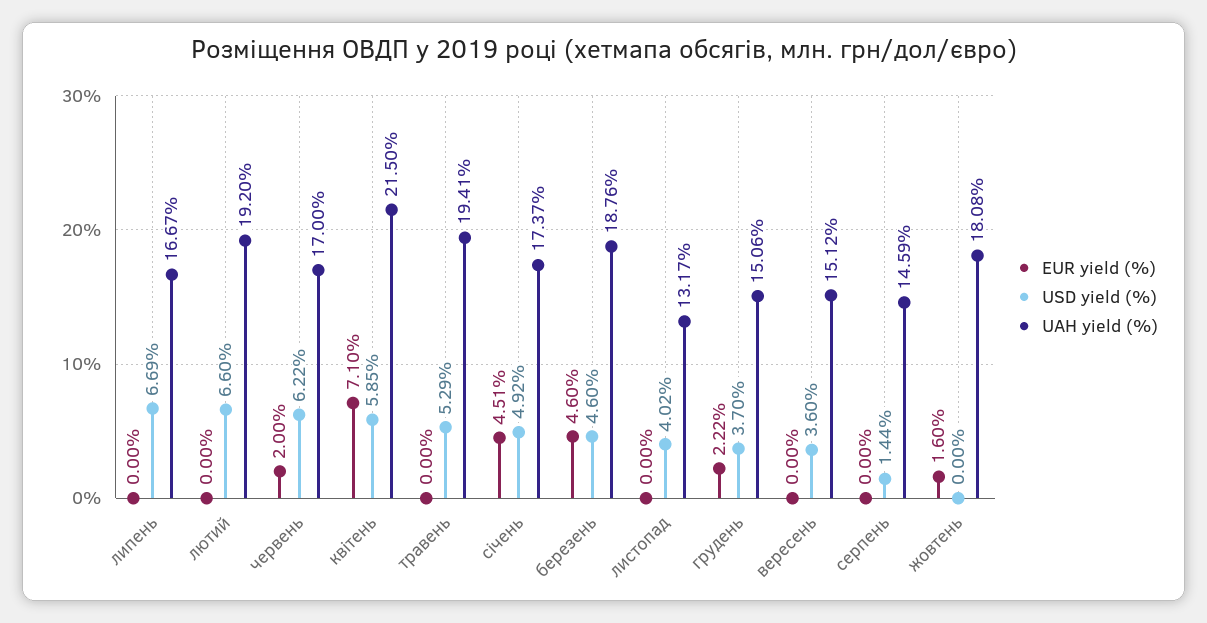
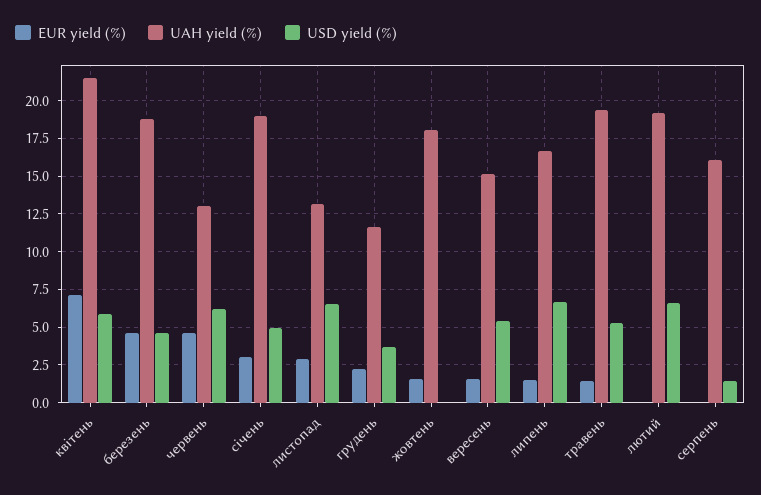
EUR yield (%), липень: 0 -> 1.5
EUR yield (%), червень: 2 -> 4.5
UAH yield (%), червень: 17 -> 13
EUR yield (%), травень: 0 -> 1.5
EUR yield (%), січень: 4.51 -> 3
UAH yield (%), січень: 17.37 -> 19
EUR yield (%), листопад: 0 -> 3
USD yield (%), листопад: 4.02 -> 6.5
UAH yield (%), грудень: 15.06 -> 11.5
EUR yield (%), вересень: 0 -> 1.5
USD yield (%), вересень: 3.6 -> 5.5
UAH yield (%), серпень: 14.59 -> 16

